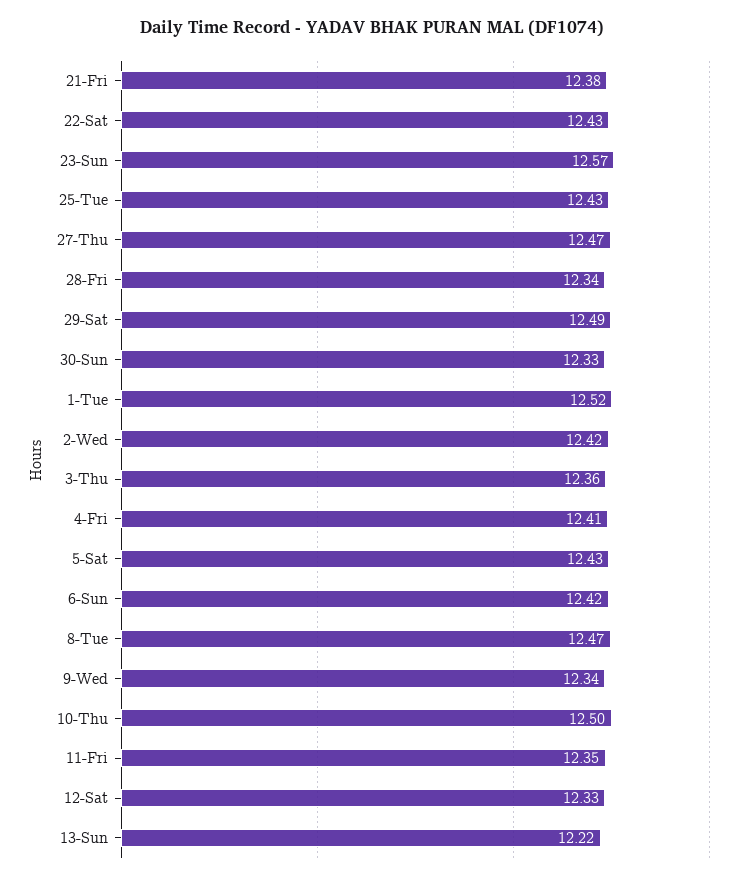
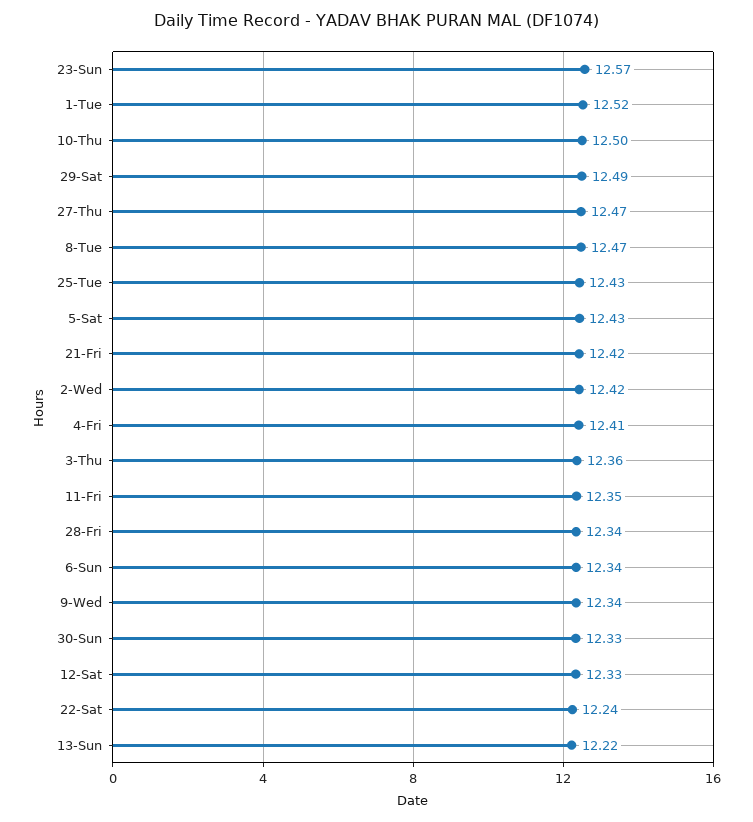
21-Fri: 12.38 -> 12.42
22-Sat: 12.43 -> 12.24
6-Sun: 12.42 -> 12.34

